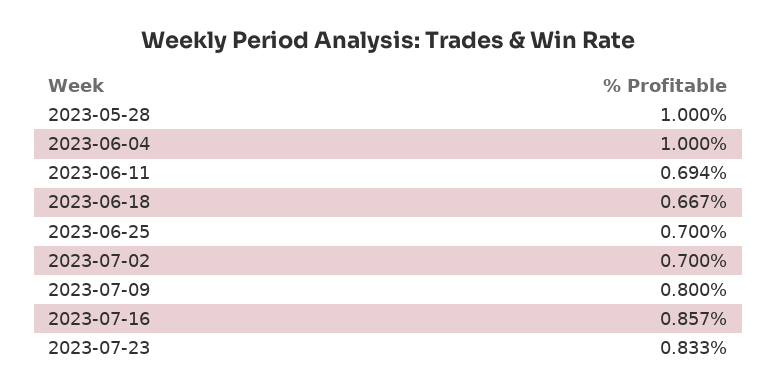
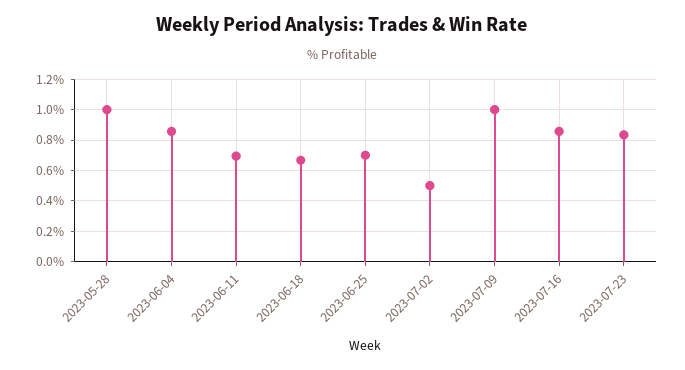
2023-06-04: 1 -> 0.85
2023-07-02: 0.7 -> 0.5
2023-07-09: 0.8 -> 1

